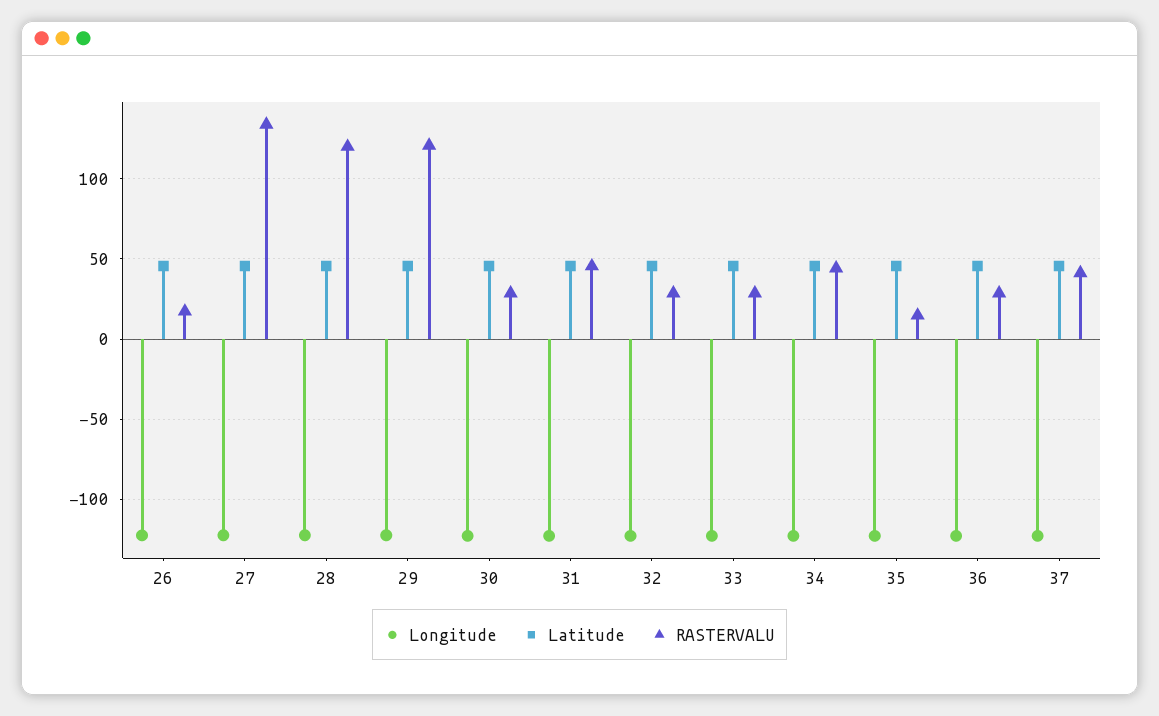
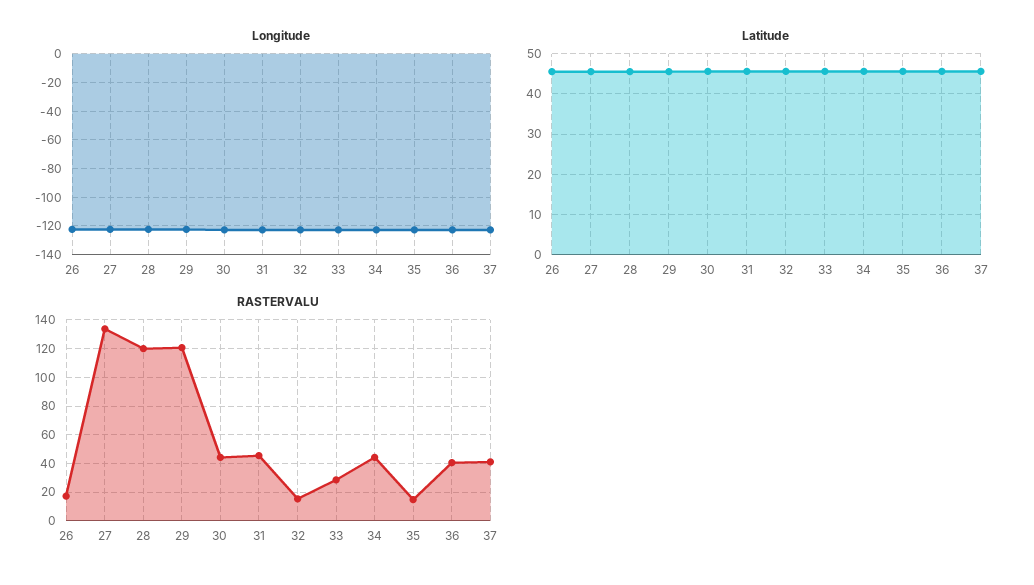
RASTERVALU, 30: 30 -> 45
RASTERVALU, 32: 30 -> 15
RASTERVALU, 36: 30 -> 40

